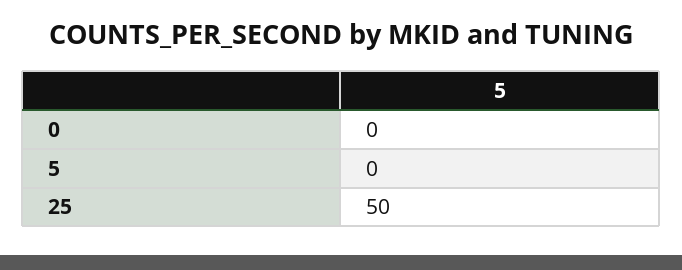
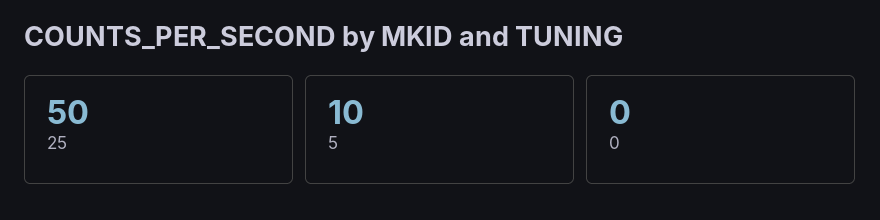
5: 0 -> 10

